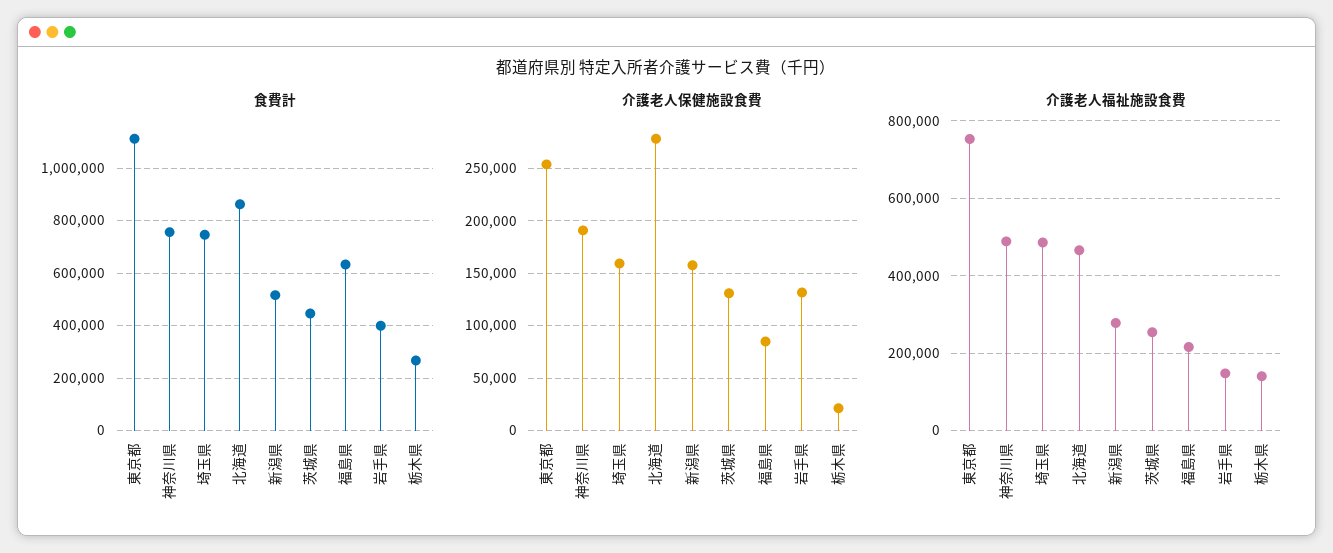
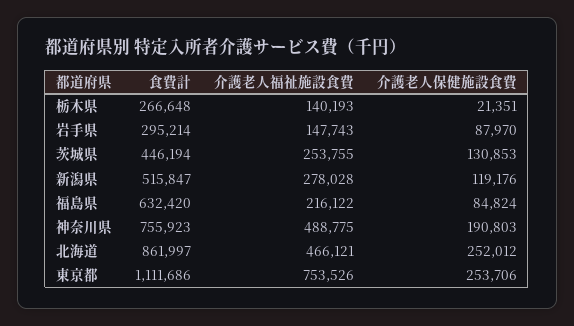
食費計, 埼玉県: 750000 -> none
食費計, 岩手県: 400000 -> 295214
介護老人保健施設食費, 埼玉県: 160000 -> none
介護老人保健施設食費, 北海道: 280000 -> 252012
介護老人保健施設食費, 新潟県: 160000 -> 119176
介護老人保健施設食費, 岩手県: 130000 -> 87970
介護老人福祉施設食費, 埼玉県: 480000 -> none

